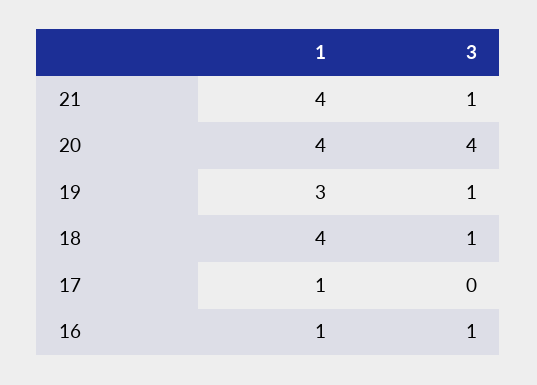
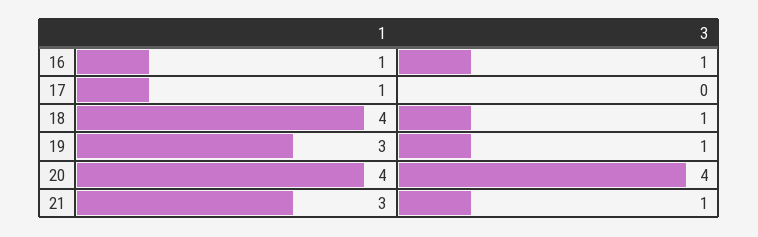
1, 21: 4 -> 3

